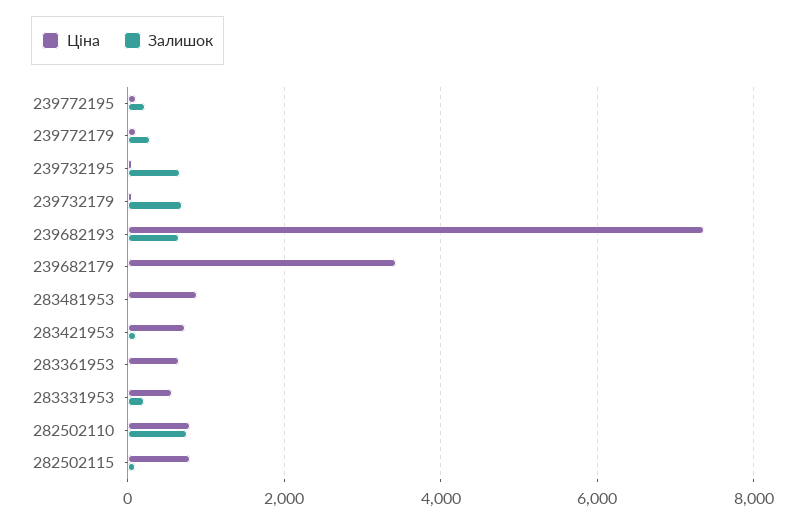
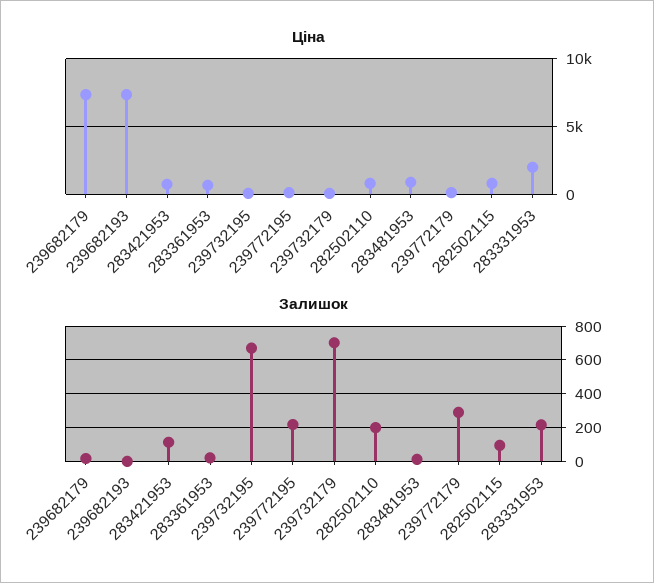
Залишок, 239682193: 600 -> 0
Ціна, 239682179: 3400 -> 7500
Ціна, 283331953: 600 -> 2000
Залишок, 282502110: 800 -> 200

